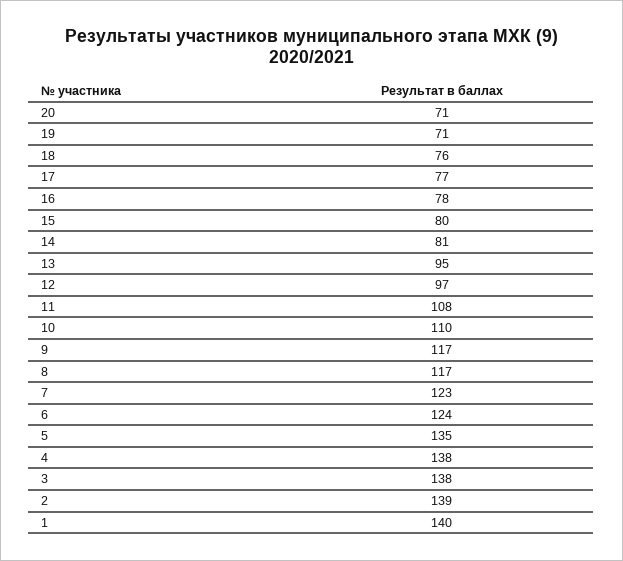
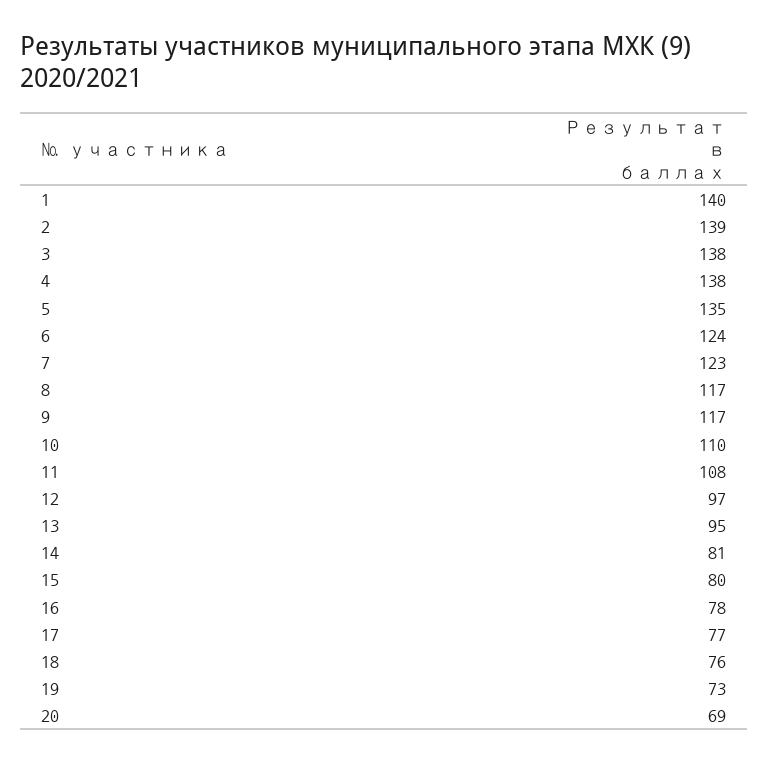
20: 71 -> 69
19: 71 -> 73

